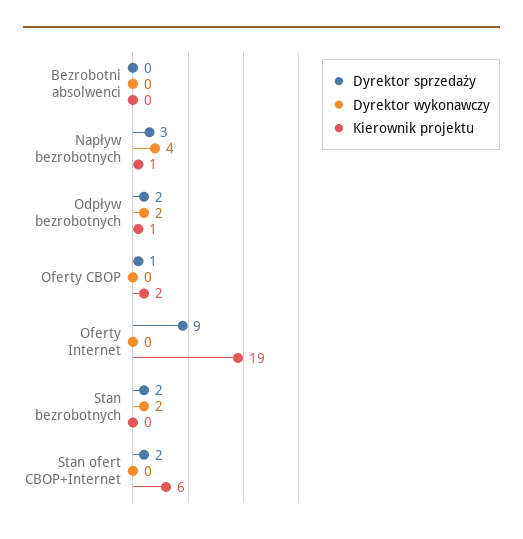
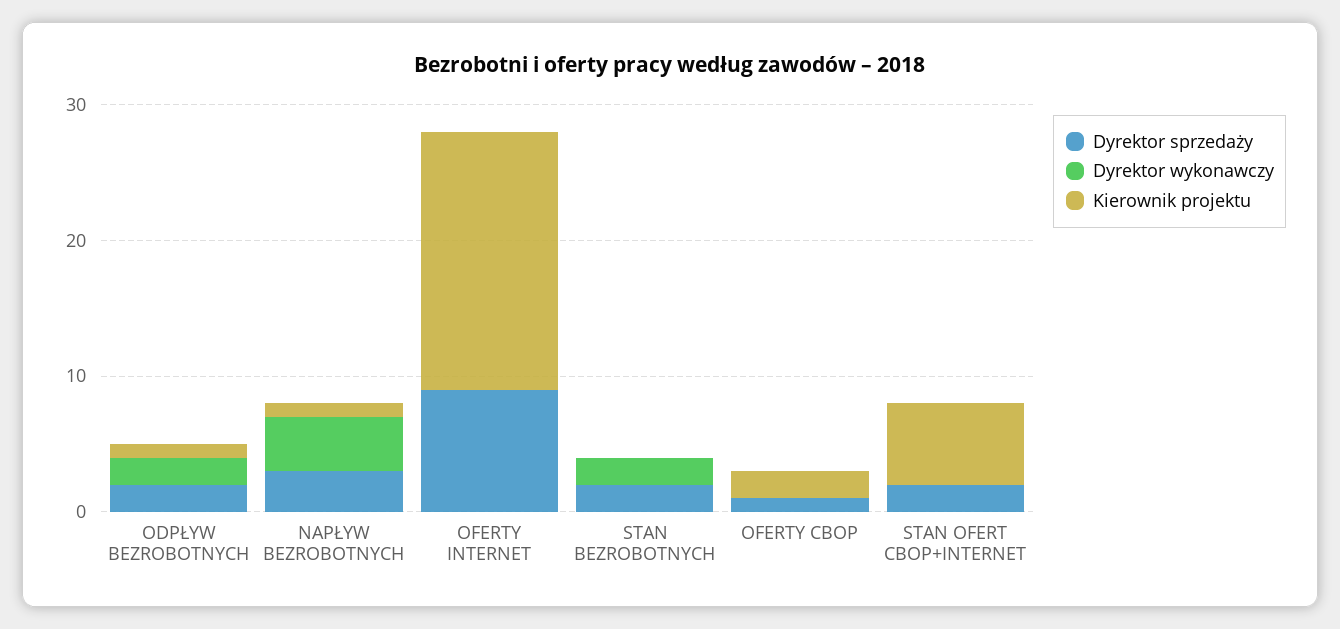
Dyrektor sprzedaży, Bezrobotni absolwenci: 0 -> none
Dyrektor wykonawczy, Bezrobotni absolwenci: 0 -> none
Kierownik projektu, Bezrobotni absolwenci: 0 -> none

